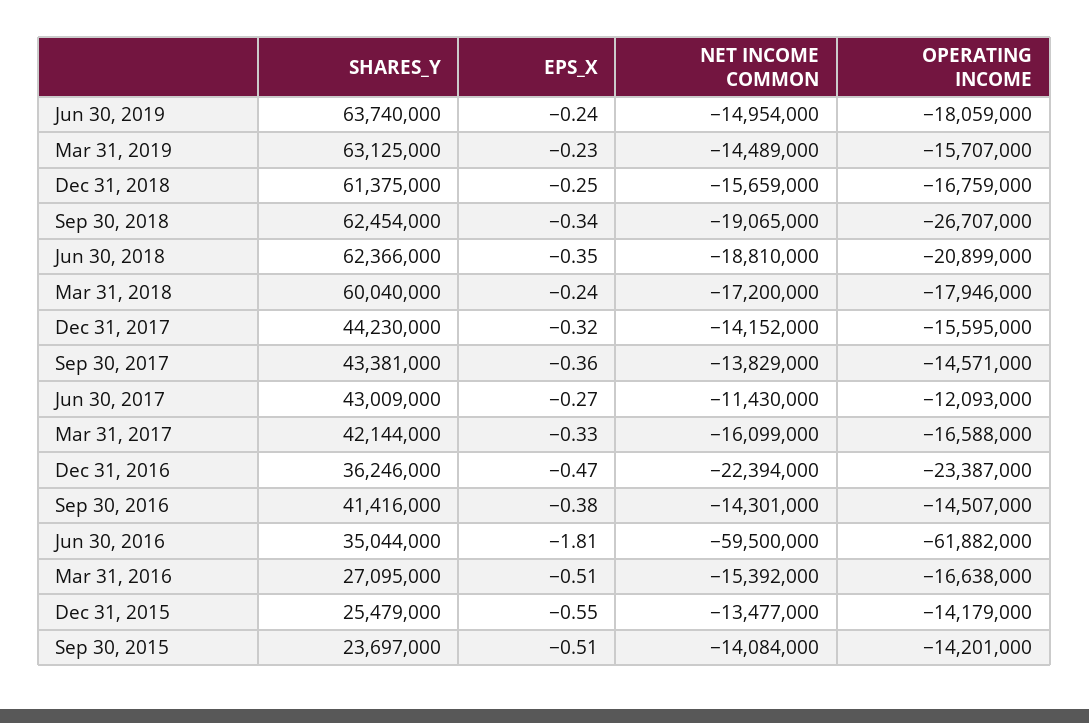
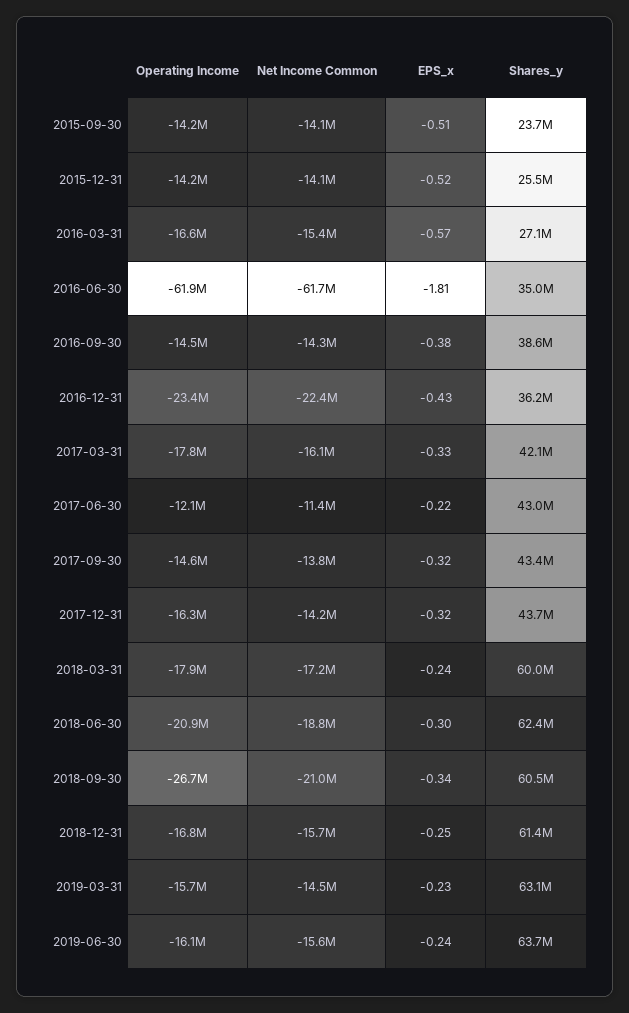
NET INCOME COMMON, Jun 30, 2019: -14954000 -> -15600000
OPERATING INCOME, Jun 30, 2019: -18059000 -> -16100000
SHARES_Y, Sep 30, 2018: 62454000 -> 60500000
NET INCOME COMMON, Sep 30, 2018: -19065000 -> -21000000
EPS_X, Jun 30, 2018: -0.35 -> -0.3
SHARES_Y, Dec 31, 2017: 44230000 -> 43700000
OPERATING INCOME, Dec 31, 2017: -15595000 -> -16300000
EPS_X, Sep 30, 2017: -0.36 -> -0.32
EPS_X, Jun 30, 2017: -0.27 -> -0.22
OPERATING INCOME, Mar 31, 2017: -16588000 -> -17800000
EPS_X, Dec 31, 2016: -0.47 -> -0.43
SHARES_Y, Sep 30, 2016: 41416000 -> 38600000
NET INCOME COMMON, Jun 30, 2016: -59500000 -> -61700000
EPS_X, Mar 31, 2016: -0.51 -> -0.57
EPS_X, Dec 31, 2015: -0.55 -> -0.52
NET INCOME COMMON, Dec 31, 2015: -13477000 -> -14100000

